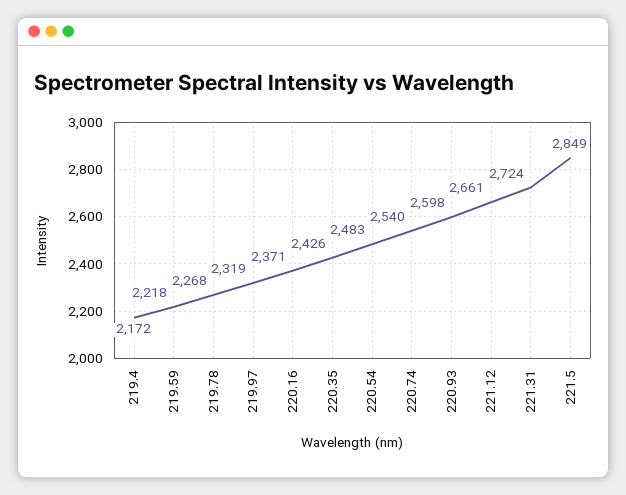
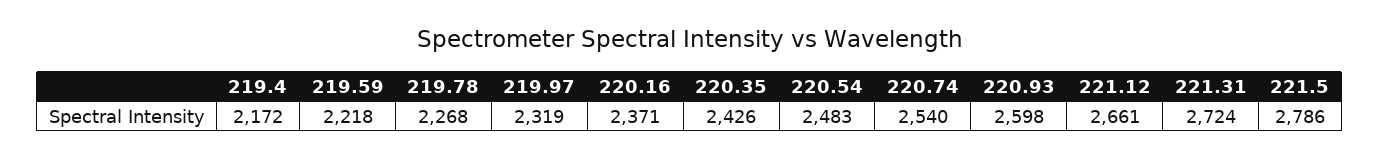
221.5: 2849 -> 2786

